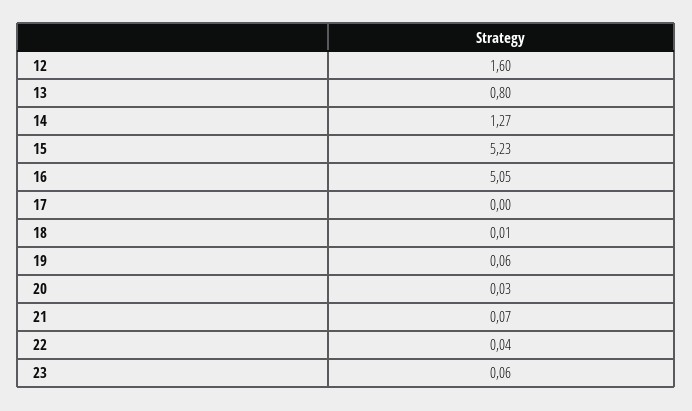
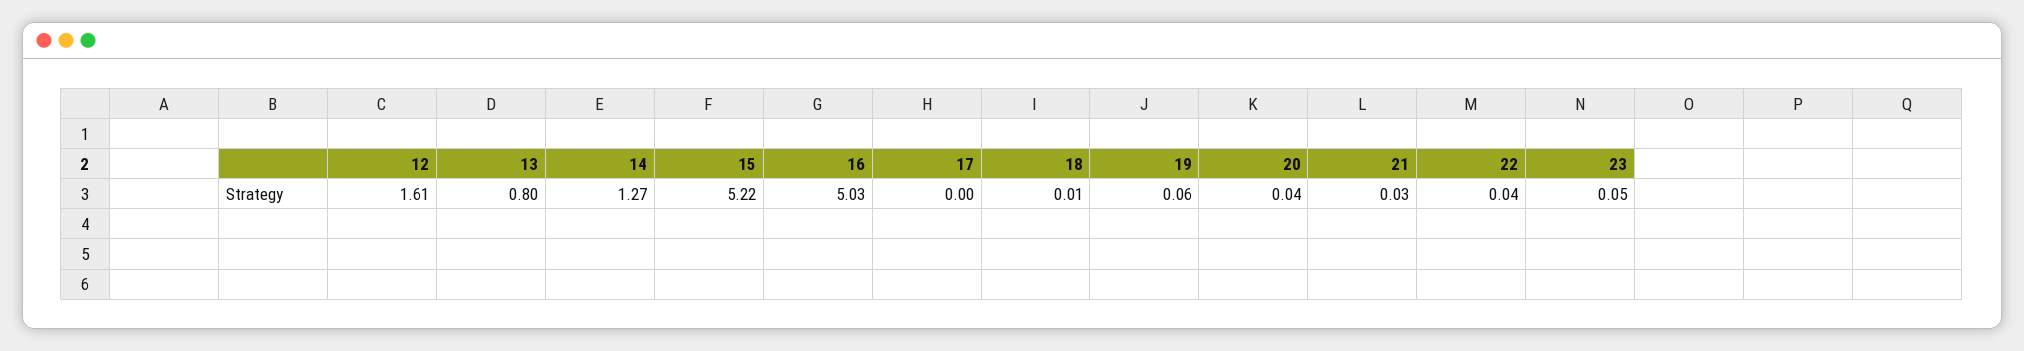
12: 1.6 -> 1.61
15: 5.23 -> 5.22
16: 5.05 -> 5.03
20: 0.03 -> 0.04
21: 0.07 -> 0.03
23: 0.06 -> 0.05

